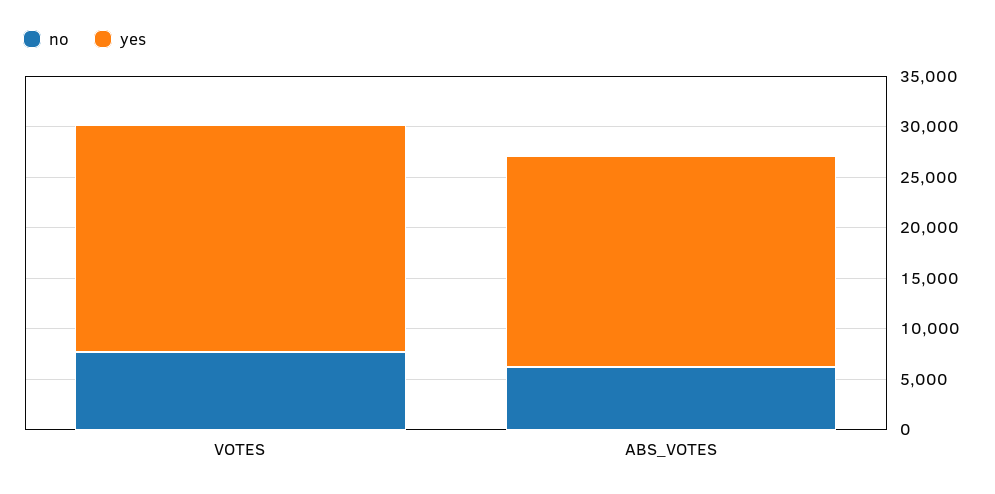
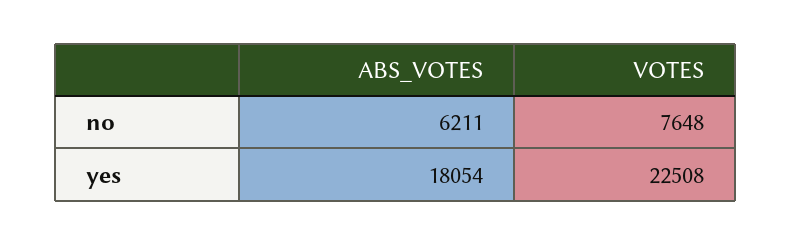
yes, ABS_VOTES: 21000 -> 18054

